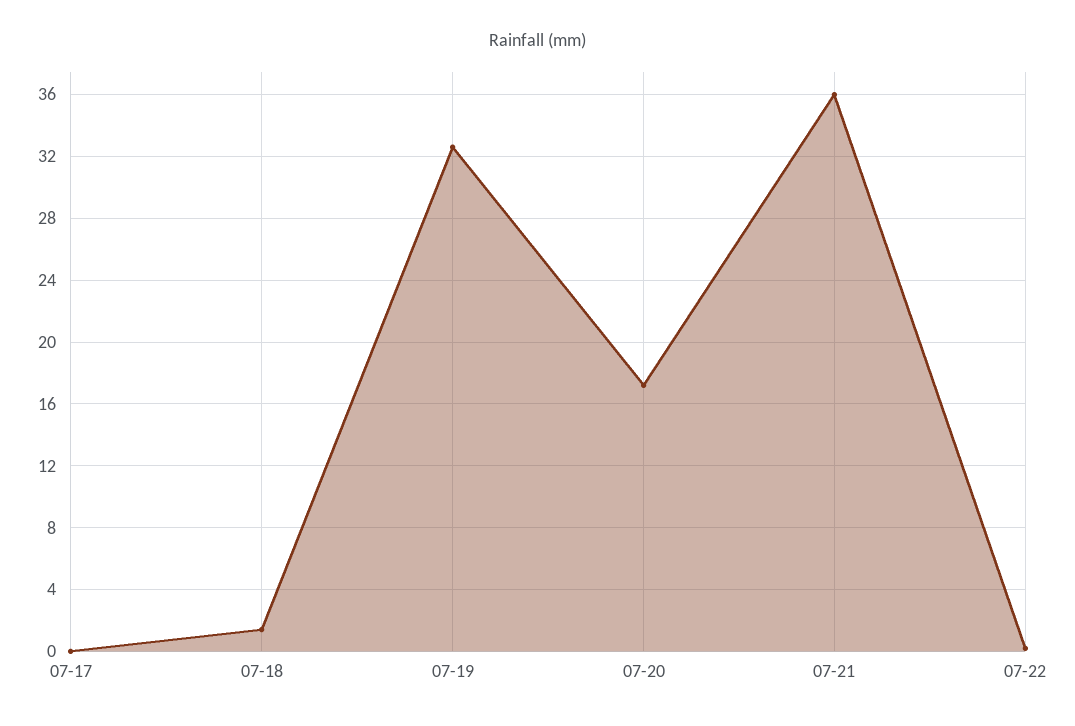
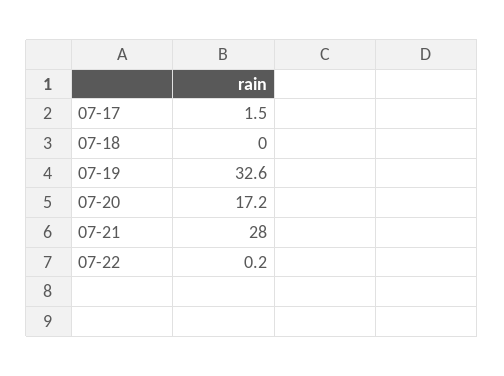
07-17: 0 -> 1.5
07-18: 1.5 -> 0
07-21: 36 -> 28

